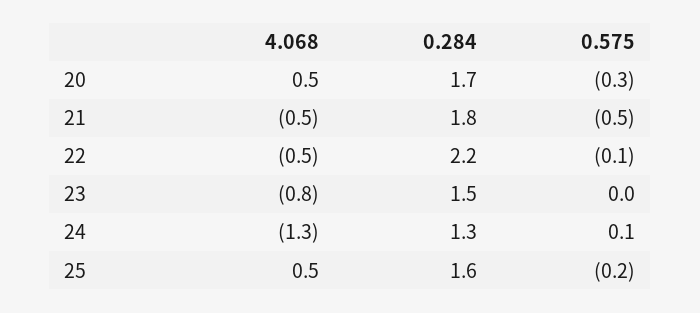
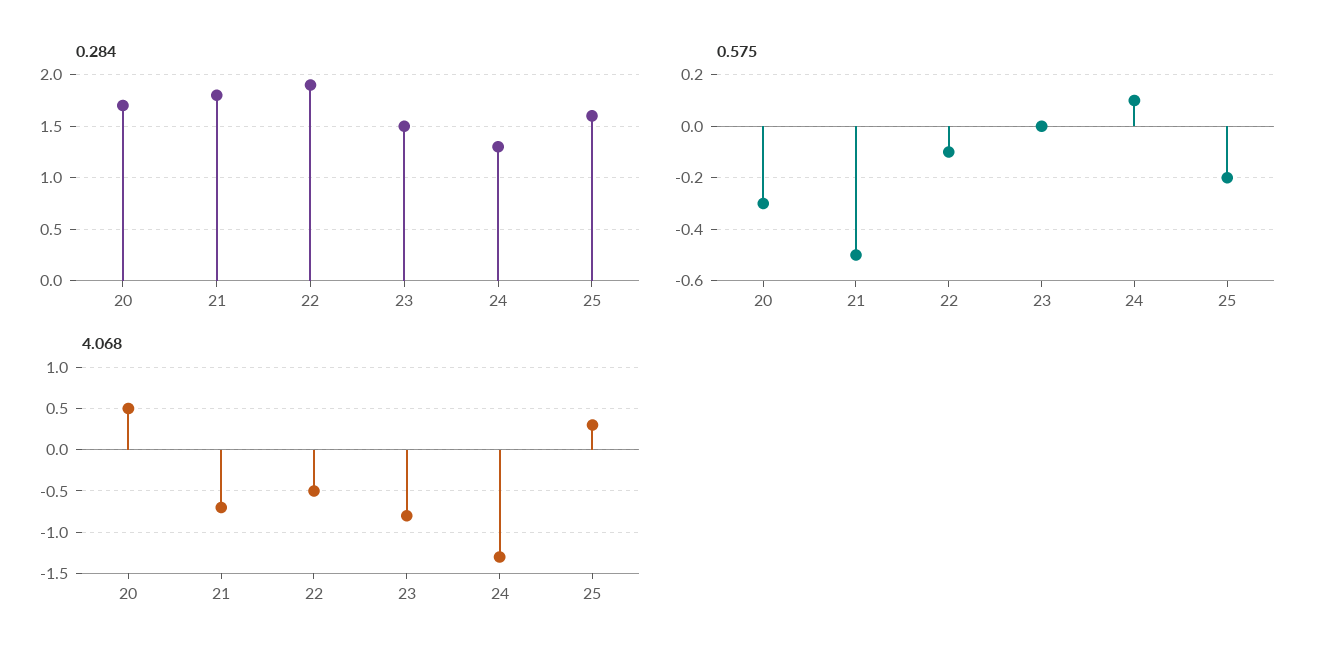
4.068, 21: -0.5 -> -0.7
0.284, 22: 2.2 -> 1.9
4.068, 25: 0.5 -> 0.3

